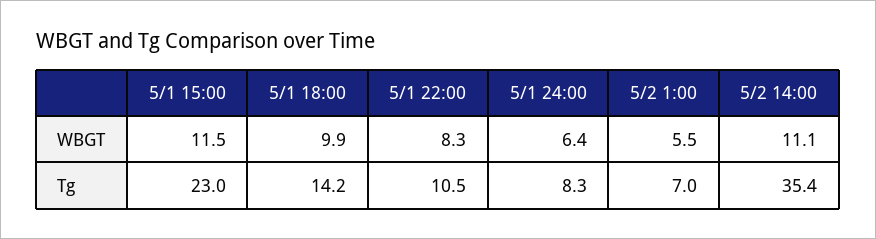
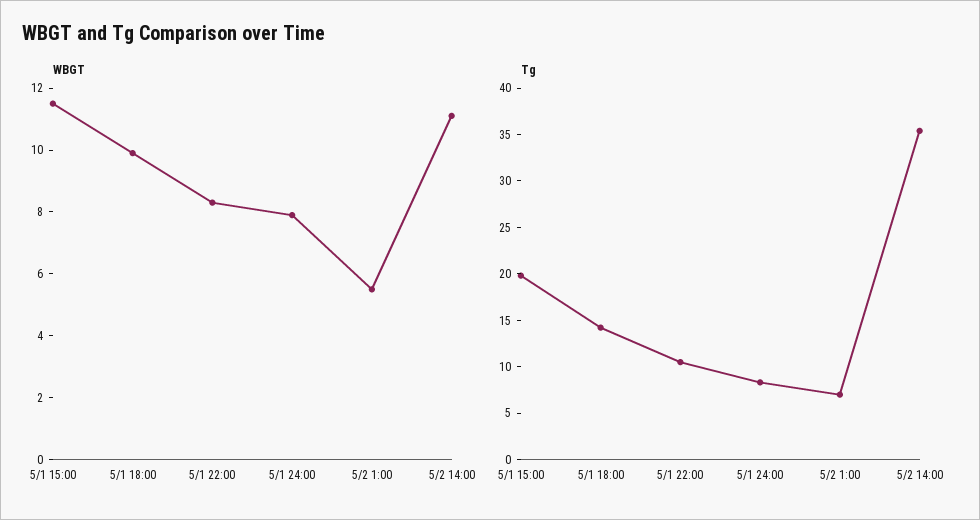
WBGT, 5/1 24:00: 6.4 -> 8
Tg, 5/1 15:00: 23 -> 20

